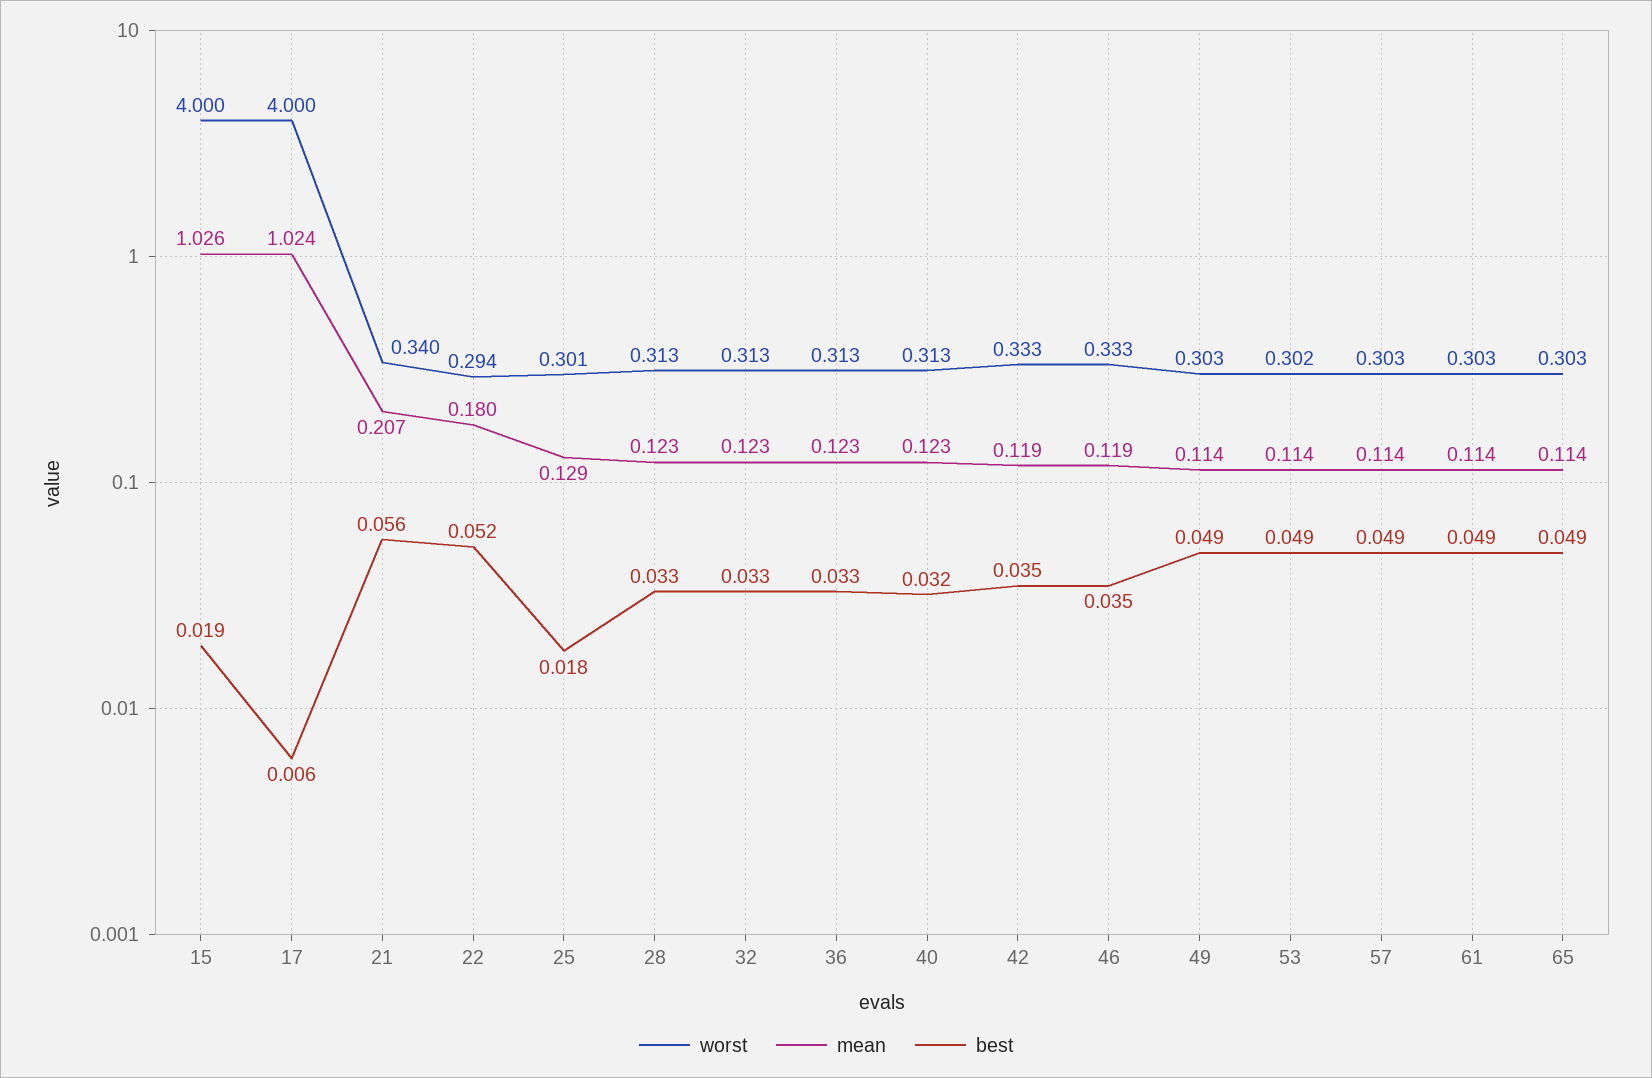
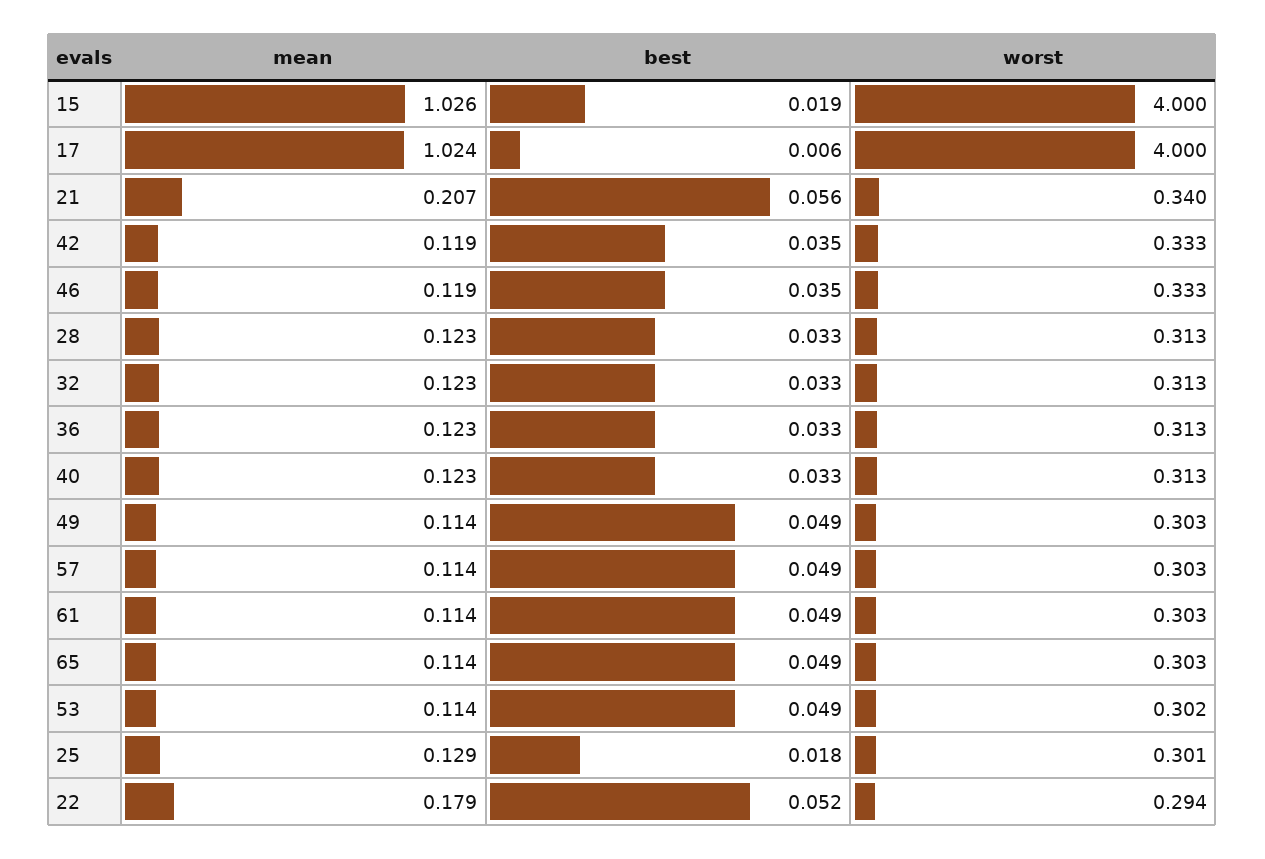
mean, 22: 0.18 -> 0.179
best, 40: 0.032 -> 0.033

